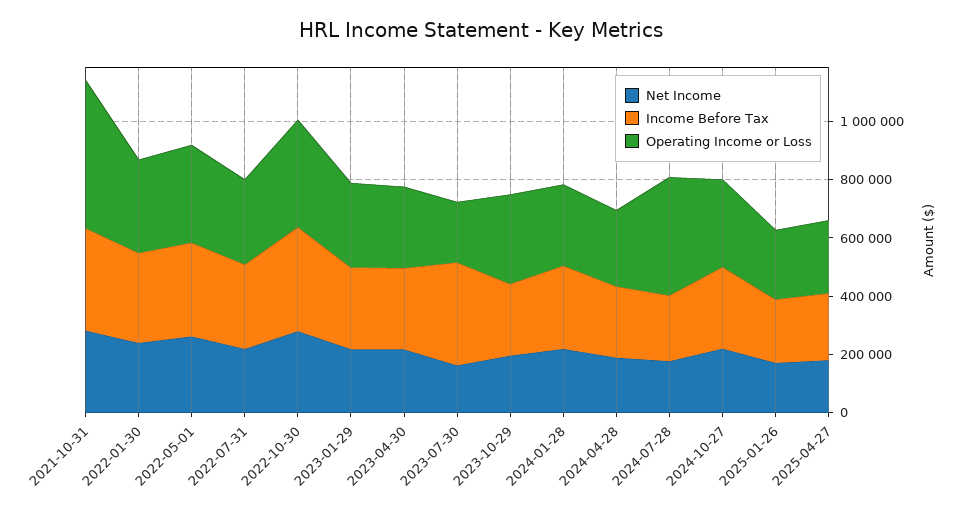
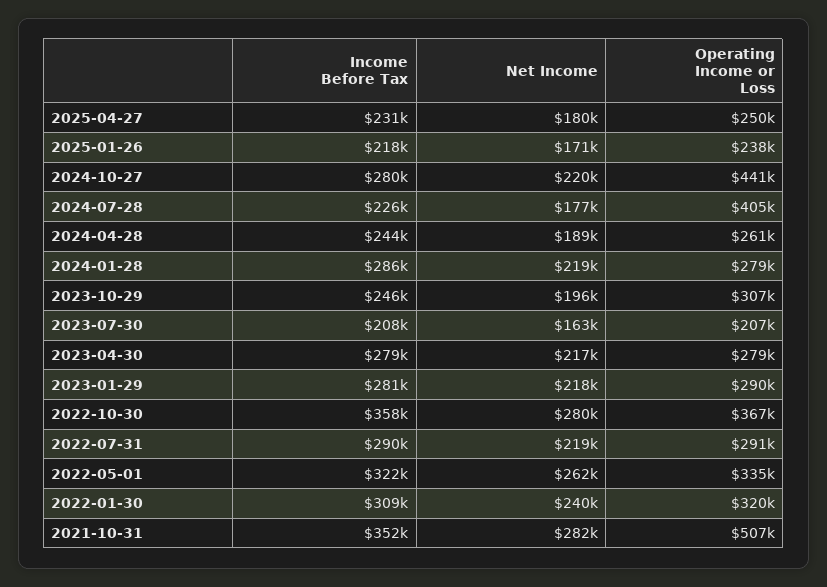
Income Before Tax, 2023-07-30: 350000 -> 208000
Operating Income or Loss, 2024-10-27: 300000 -> 441000

